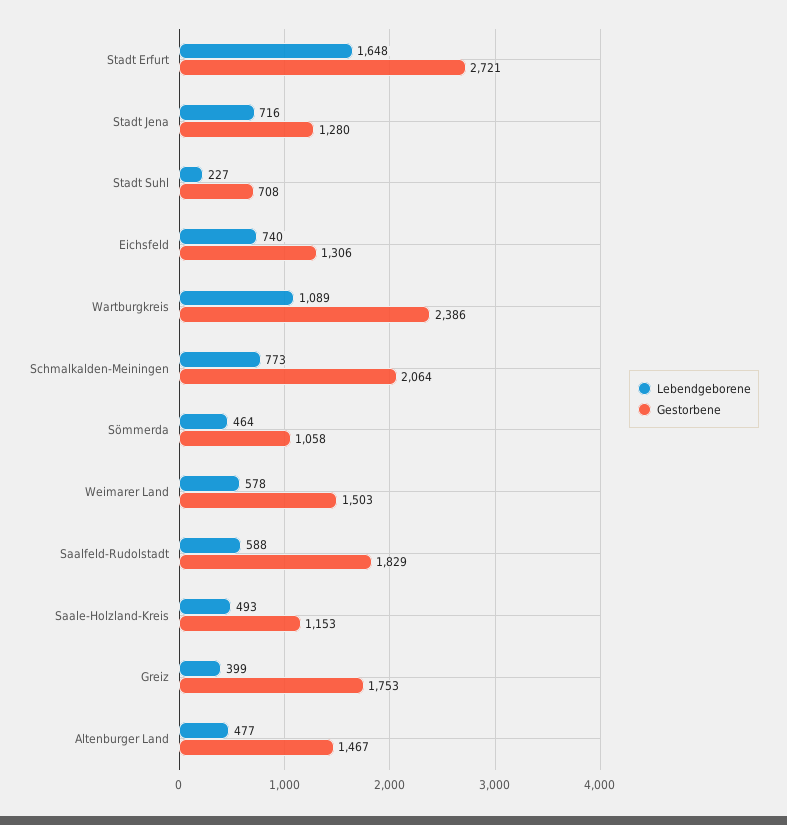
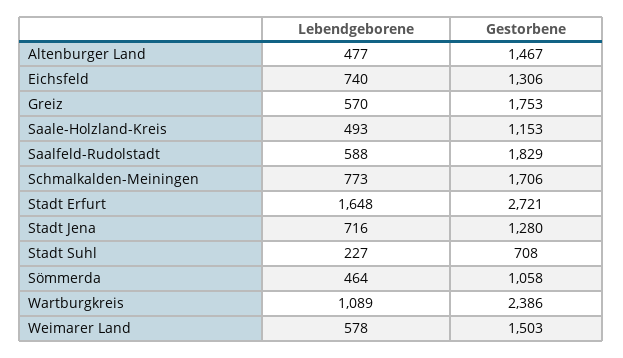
Gestorbene, Schmalkalden-Meiningen: 2064 -> 1706
Lebendgeborene, Greiz: 399 -> 570

